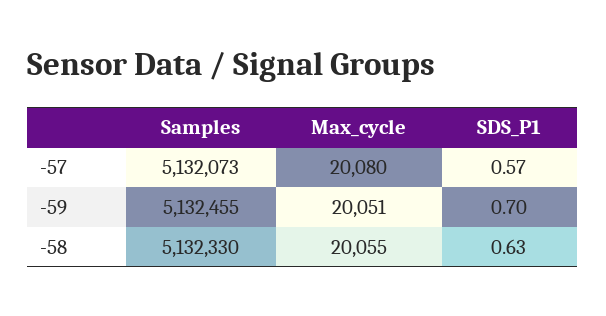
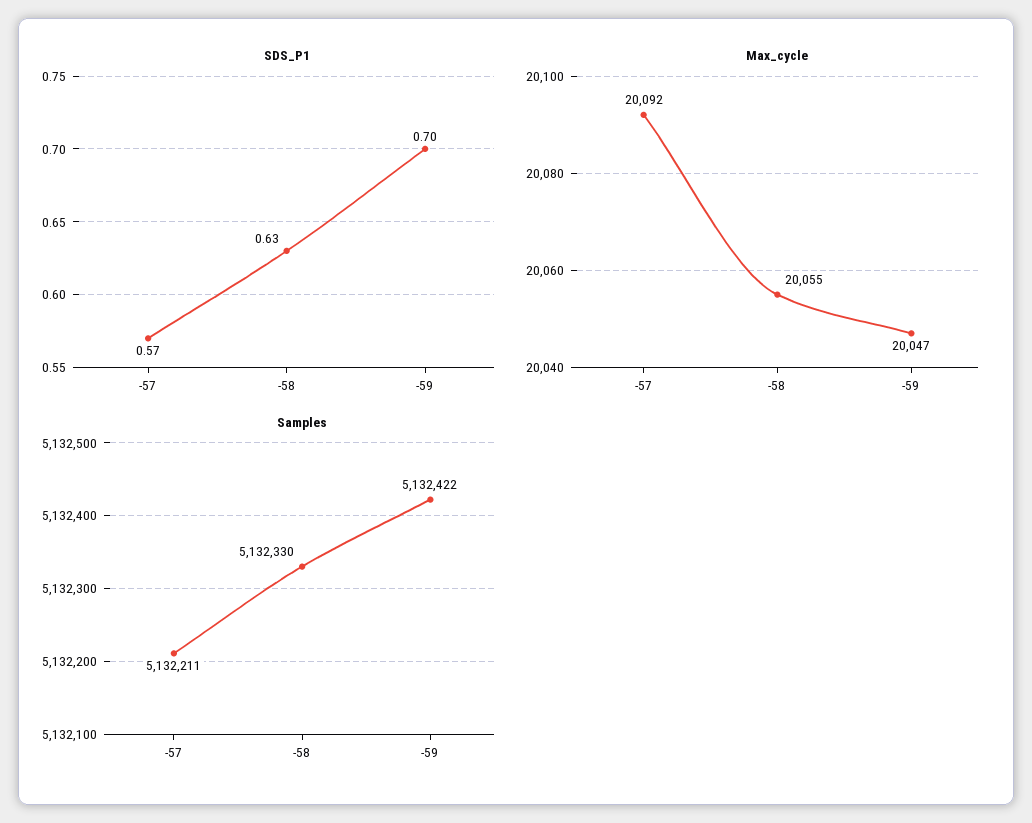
Samples, -57: 5132073 -> 5132211
Max_cycle, -57: 20080 -> 20092
Samples, -59: 5132455 -> 5132422
Max_cycle, -59: 20051 -> 20047

